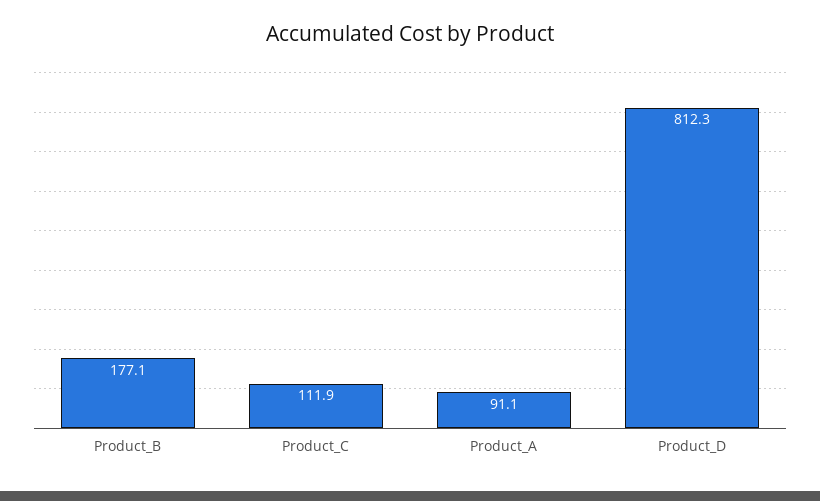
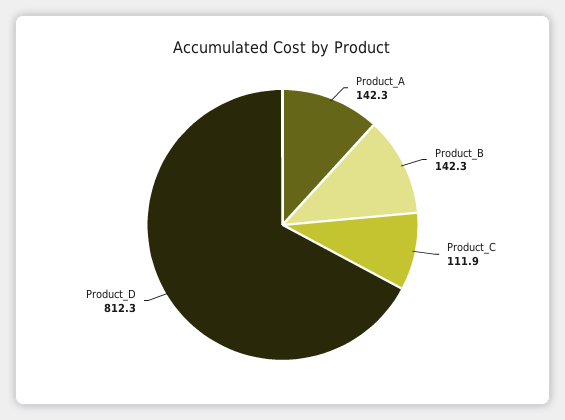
Product_B: 177.1 -> 142.3
Product_A: 91.1 -> 142.3

